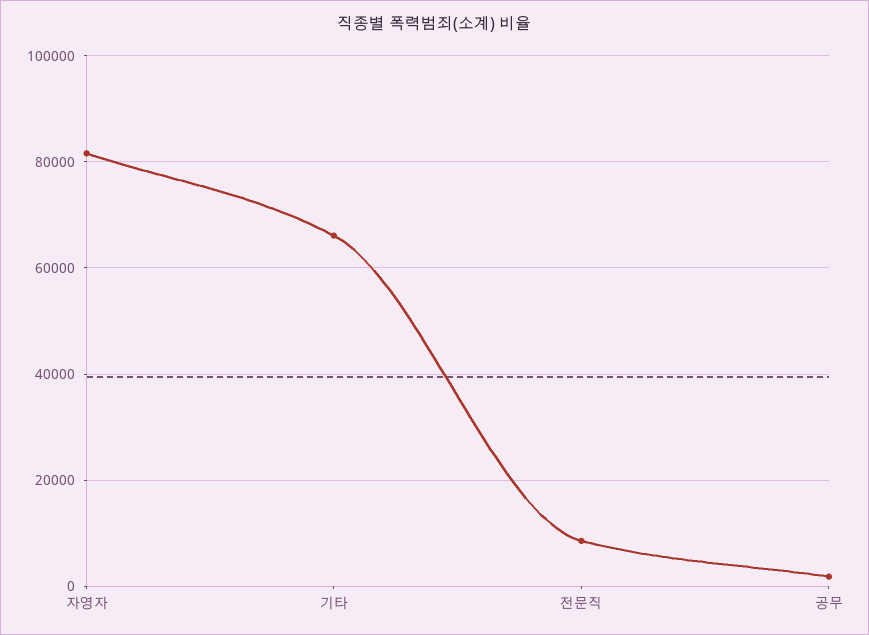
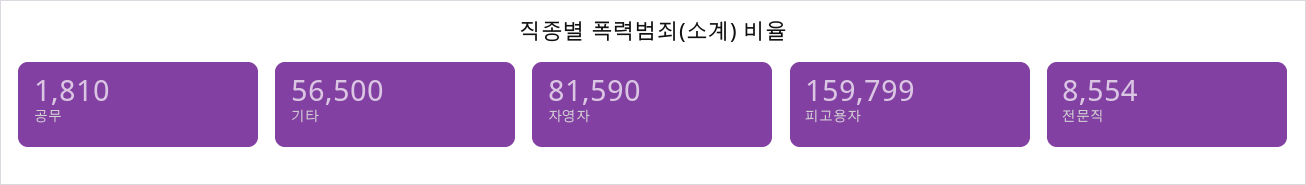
기타: 66000 -> 56500
피고용자: none -> 159799

